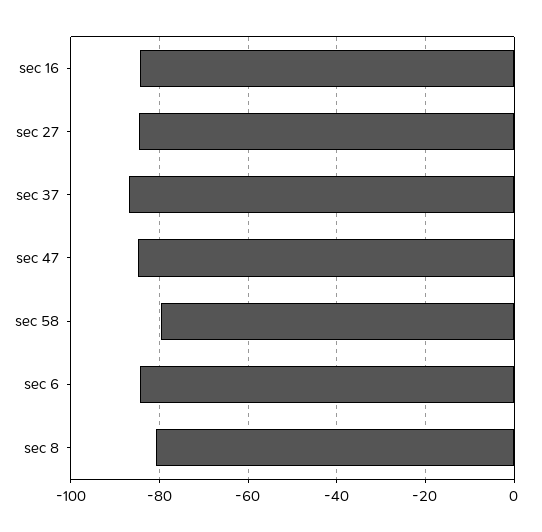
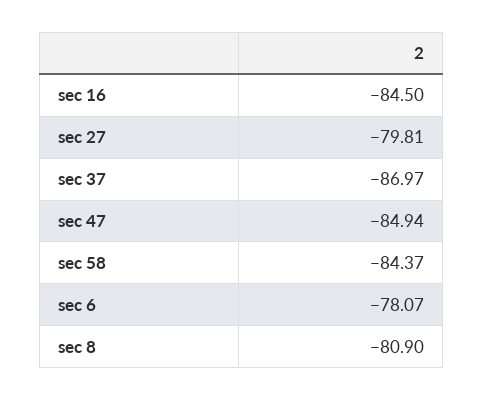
sec 27: -84 -> -79.81
sec 58: -80 -> -84.37
sec 6: -84 -> -78.07

